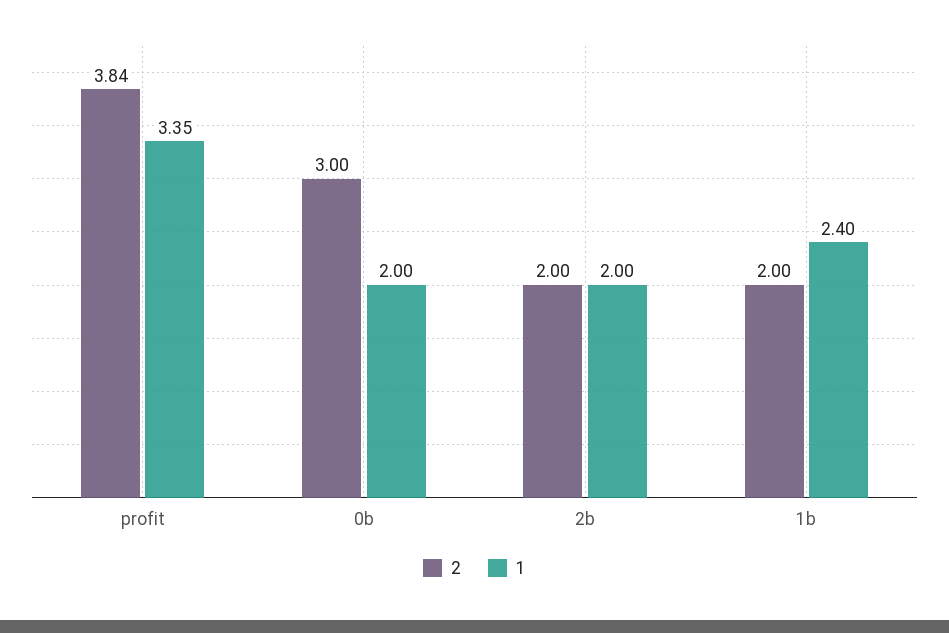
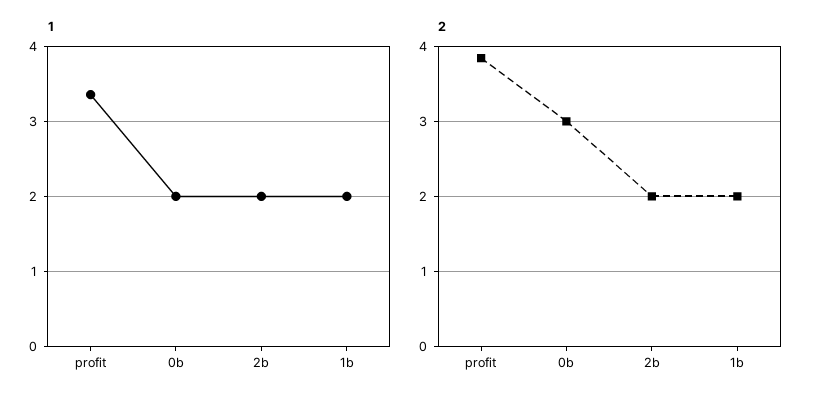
1, 1b: 2.4 -> 2

